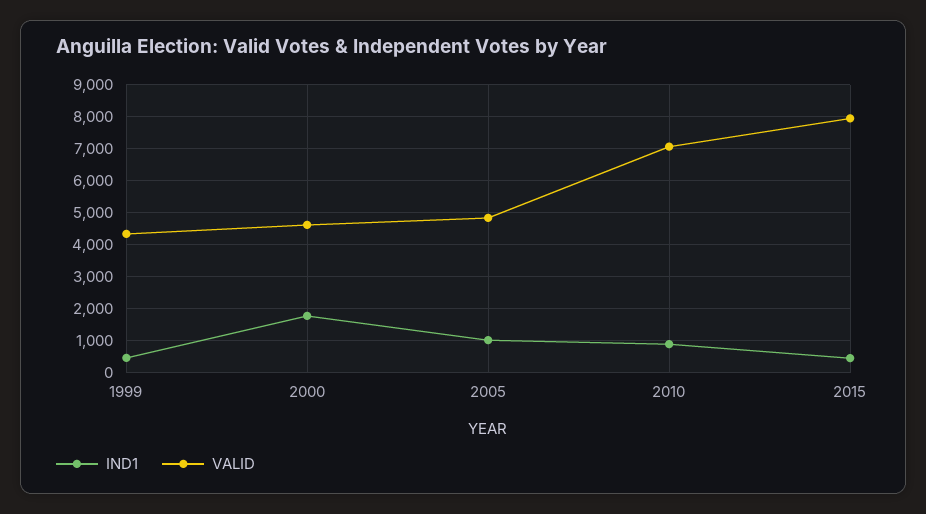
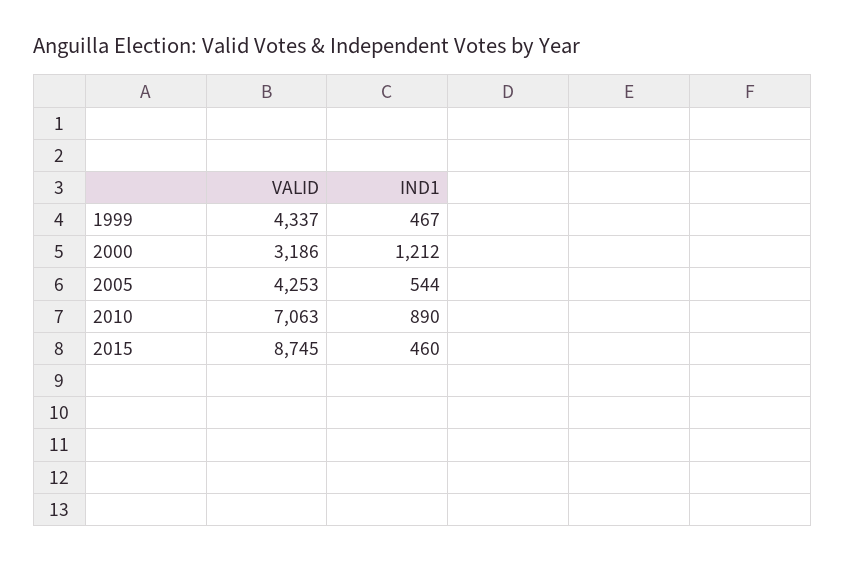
IND1, 2000: 1800 -> 1212
VALID, 2000: 4600 -> 3186
IND1, 2005: 1000 -> 544
VALID, 2005: 4800 -> 4253
VALID, 2015: 8000 -> 8745

